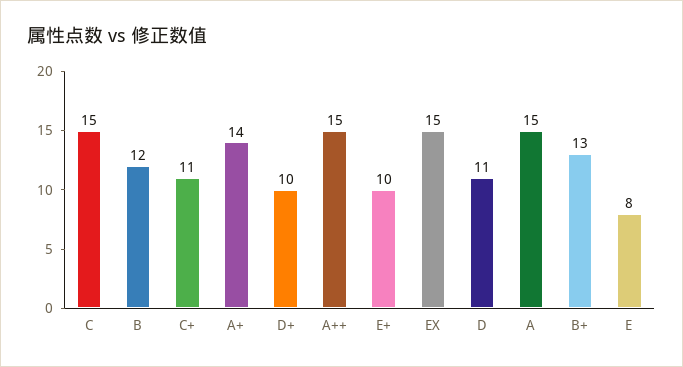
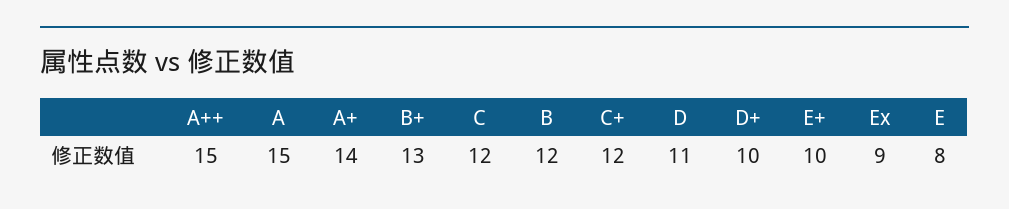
C: 15 -> 12
C+: 11 -> 12
EX: 15 -> 9

